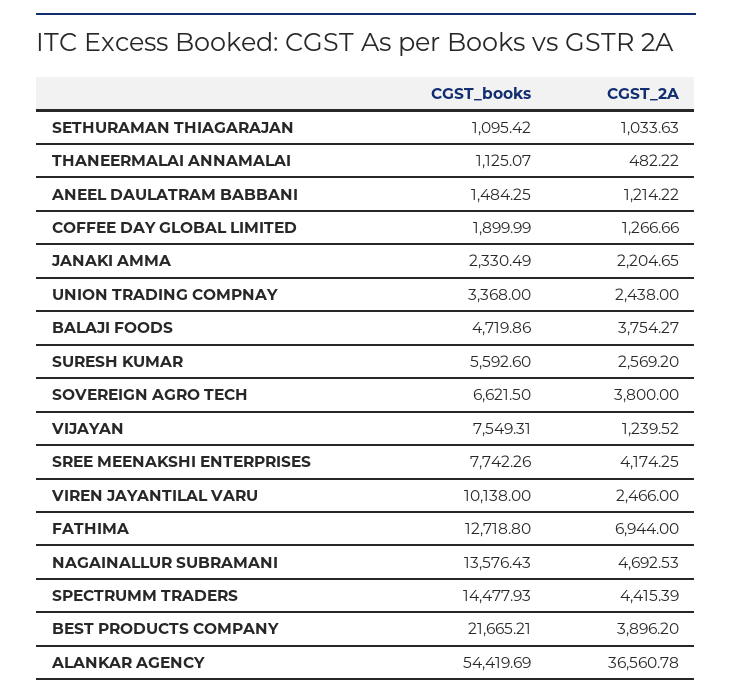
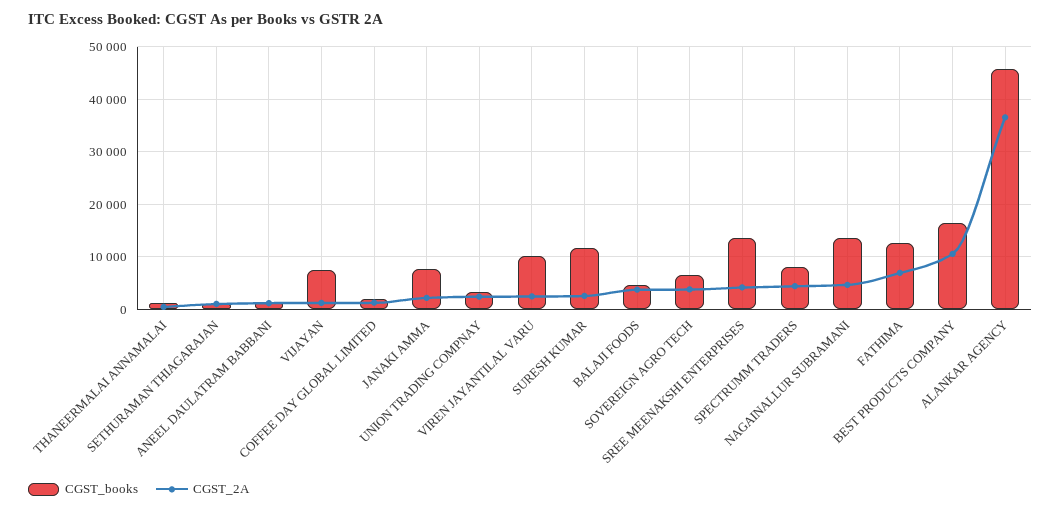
CGST_books, JANAKI AMMA: 2330.49 -> 8000
CGST_books, SURESH KUMAR: 5592.6 -> 12000
CGST_books, SREE MEENAKSHI ENTERPRISES: 7742.26 -> 14000
CGST_books, SPECTRUMM TRADERS: 14477.93 -> 8000
CGST_books, BEST PRODUCTS COMPANY: 21665.21 -> 16000
CGST_2A, BEST PRODUCTS COMPANY: 3896.2 -> 10000
CGST_books, ALANKAR AGENCY: 54419.69 -> 46000

